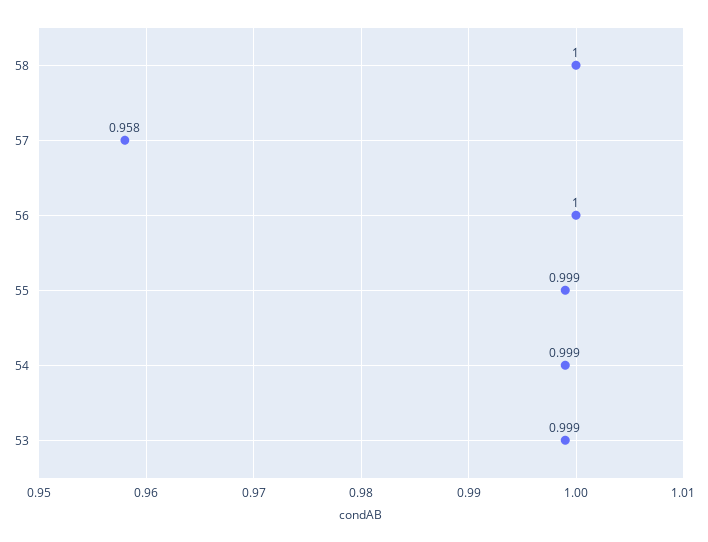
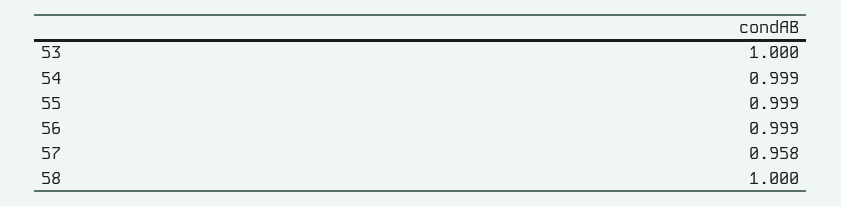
56: 1 -> 0.999
53: 0.999 -> 1

